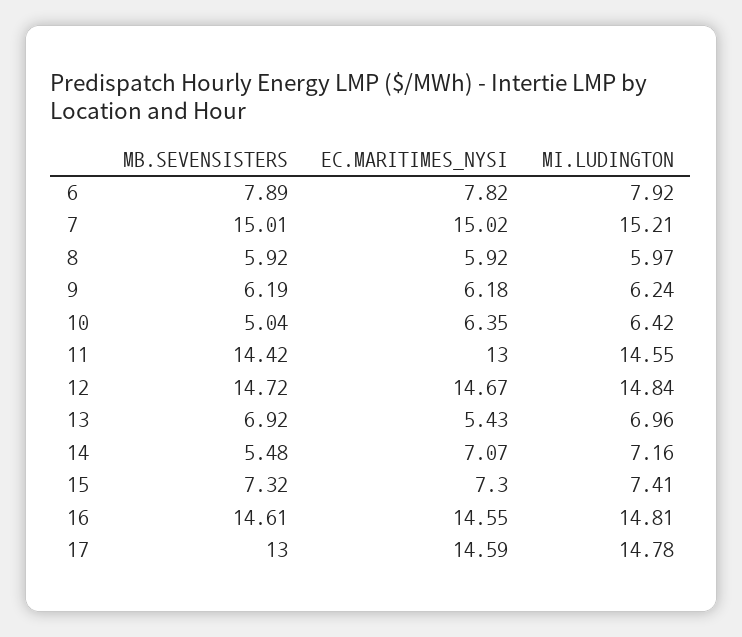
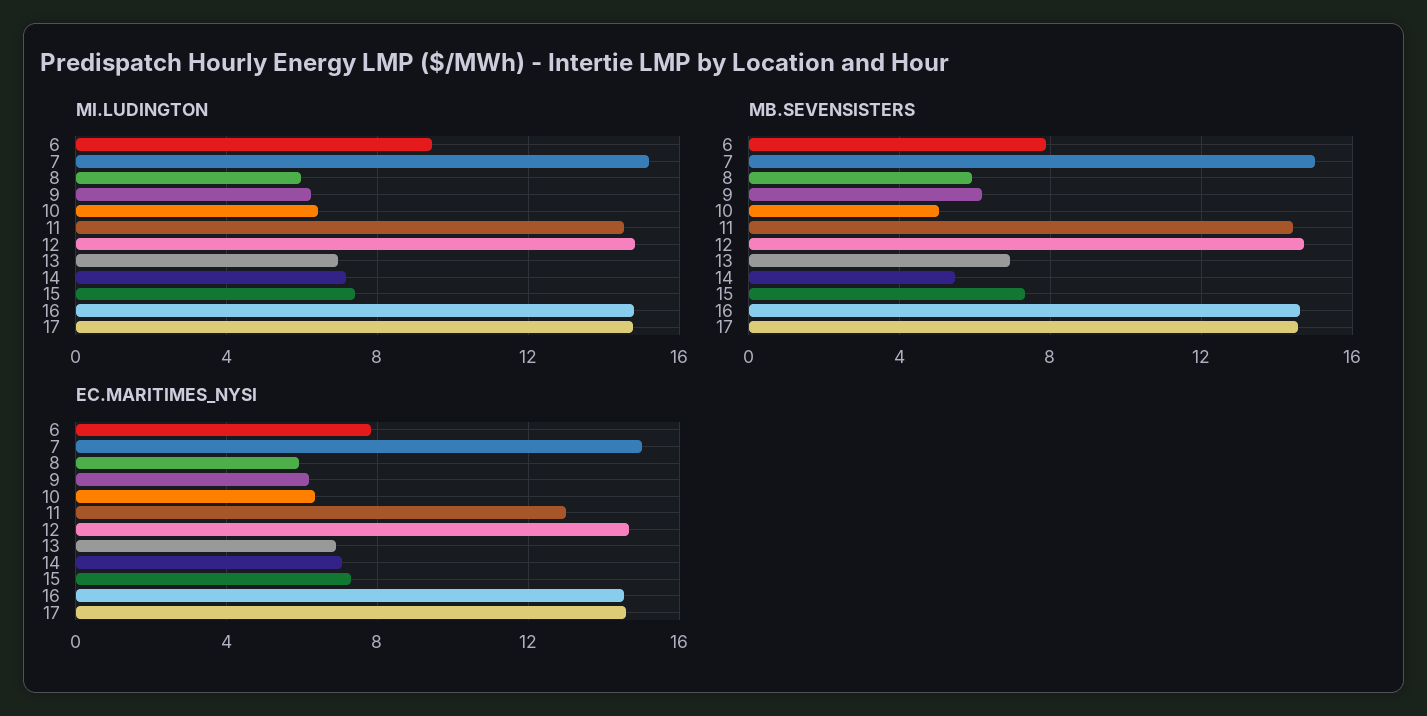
MI.LUDINGTON, 6: 7.92 -> 9.5
EC.MARITIMES_NYSI, 13: 5.43 -> 7
MB.SEVENSISTERS, 17: 13 -> 14.5

